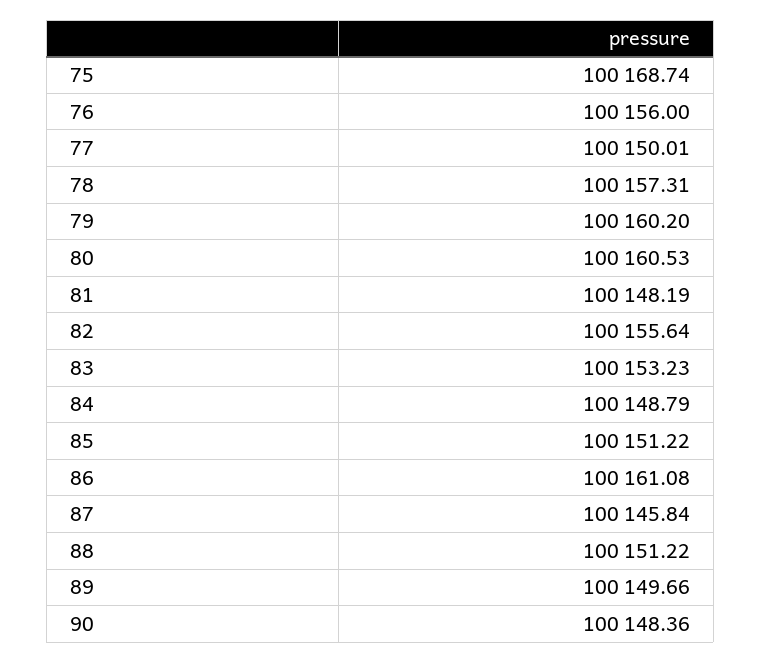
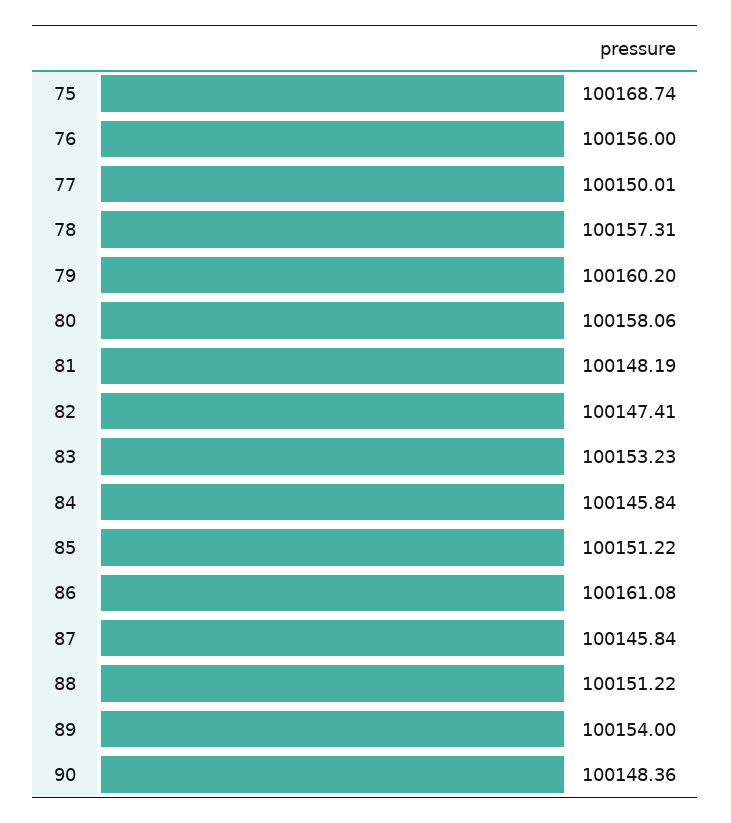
80: 100160.53 -> 100158.06
82: 100155.64 -> 100147.41
84: 100148.79 -> 100145.84
89: 100149.66 -> 100154

